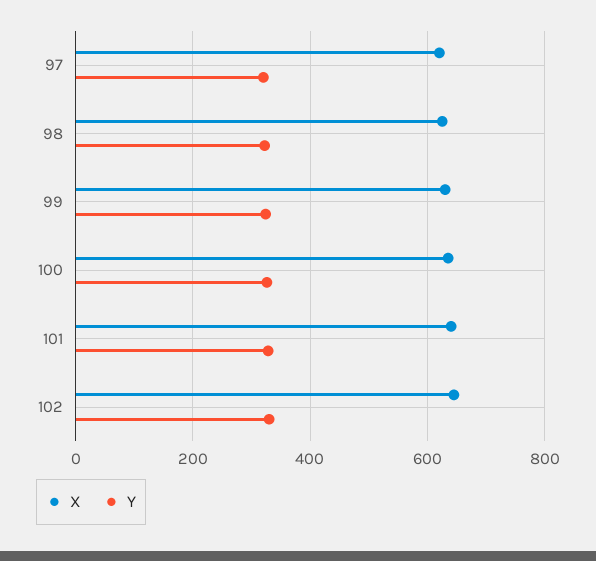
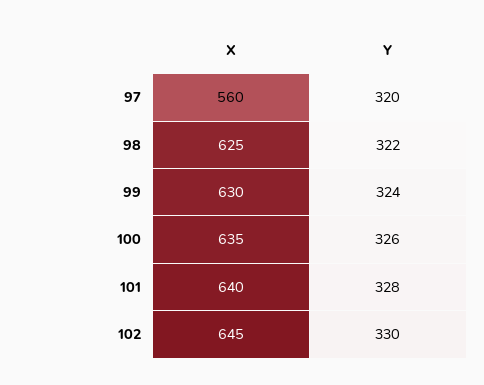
X, 97: 620 -> 560

